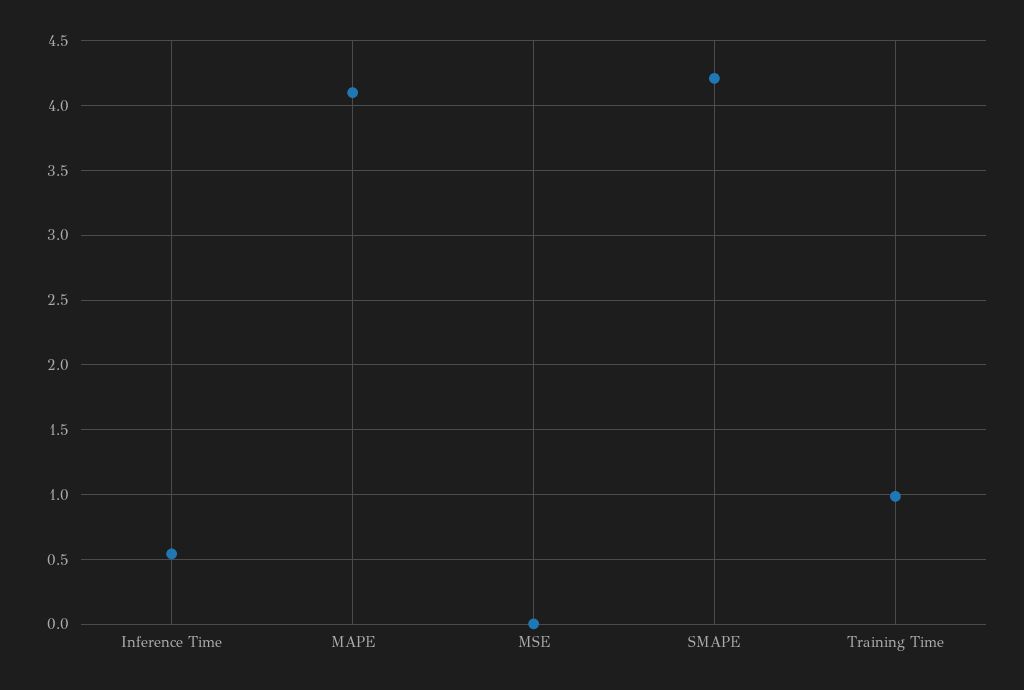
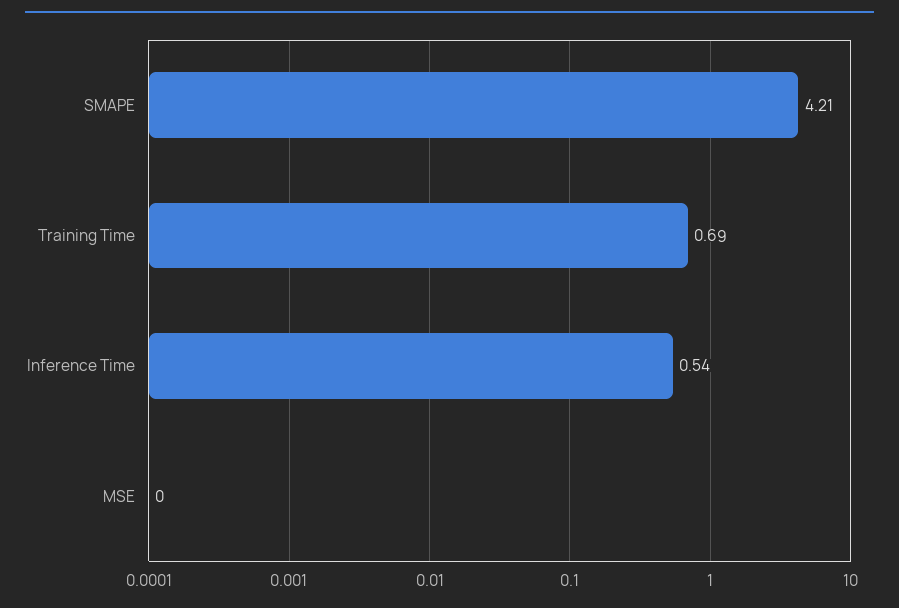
MAPE: 4.1 -> none
Training Time: 1 -> 0.69

